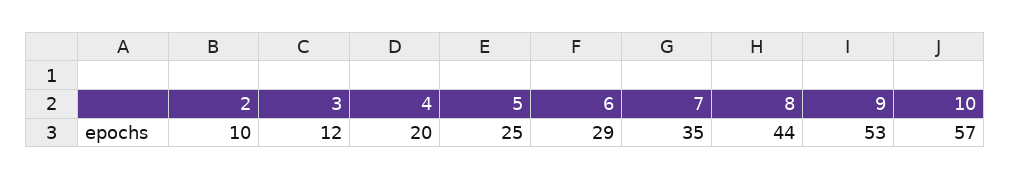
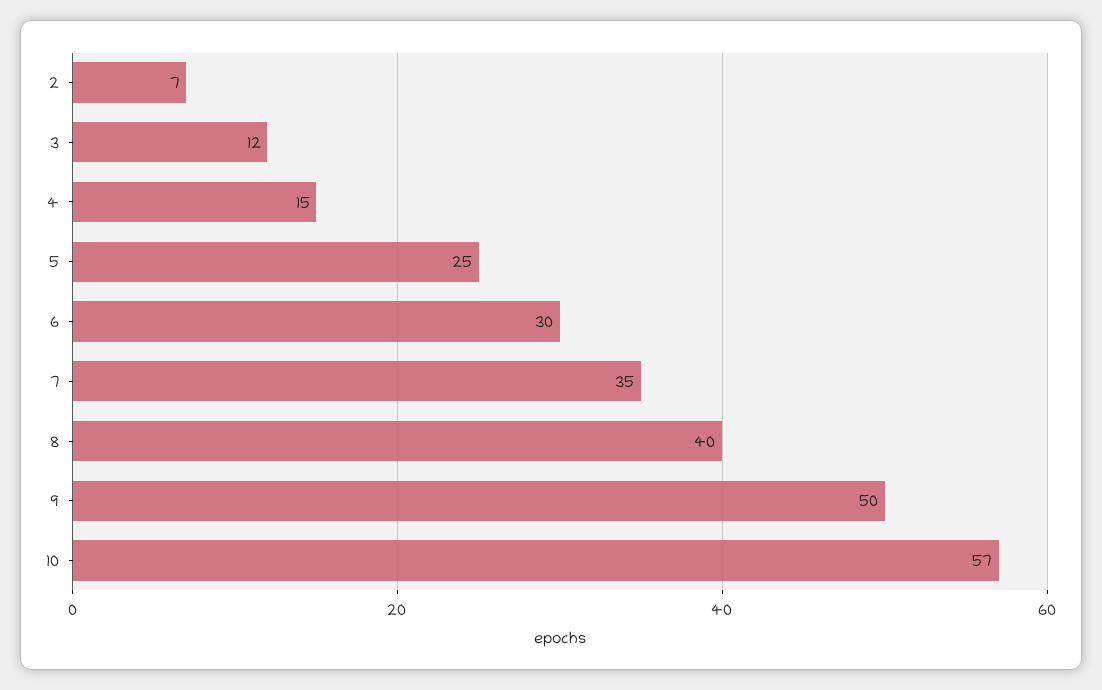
2: 10 -> 7
4: 20 -> 15
6: 29 -> 30
8: 44 -> 40
9: 53 -> 50

